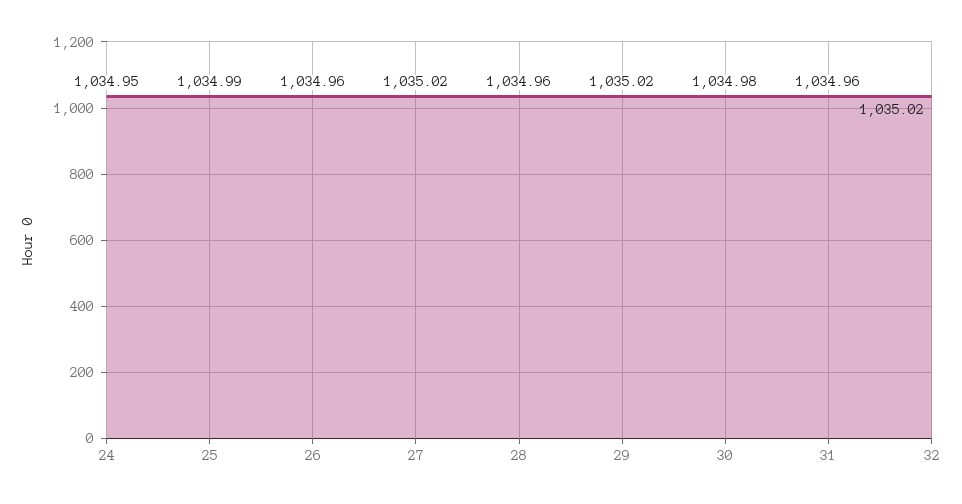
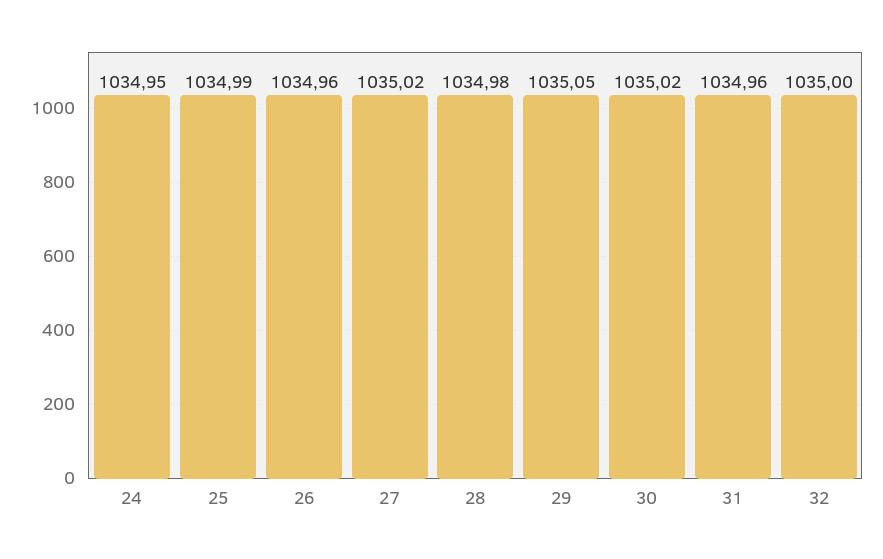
28: 1034.96 -> 1034.98
29: 1035.02 -> 1035.05
30: 1034.98 -> 1035.02
32: 1035.02 -> 1035

